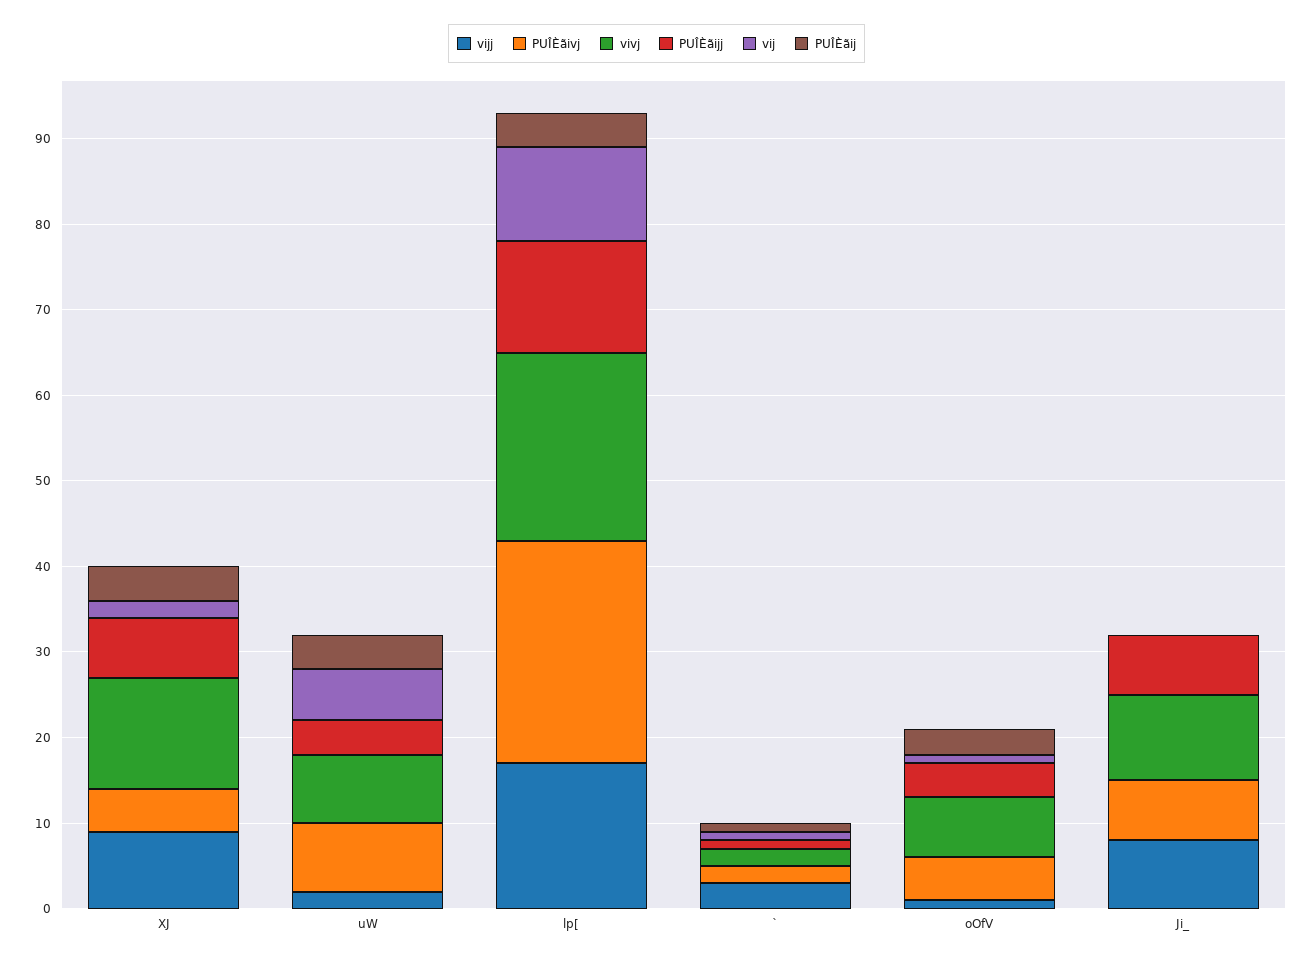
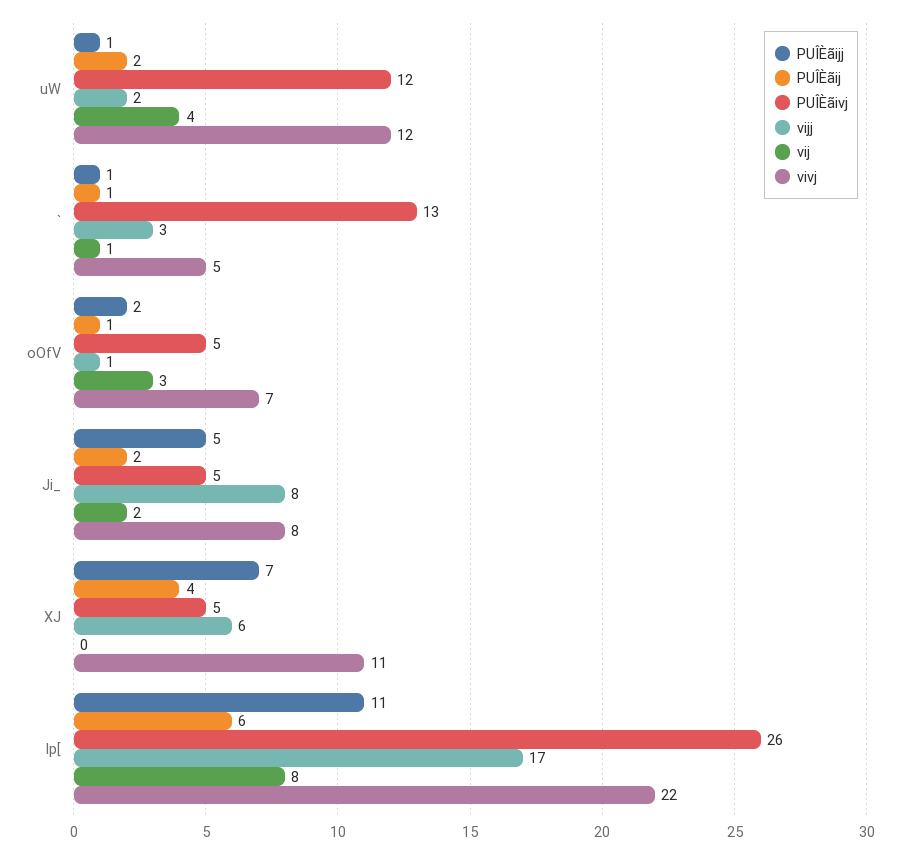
vijj, XJ: 9 -> 6
vivj, XJ: 13 -> 11
vij, XJ: 2 -> 0
PUÎÈãivj, uW: 8 -> 12
vivj, uW: 8 -> 12
PUÎÈãijj, uW: 4 -> 1
vij, uW: 6 -> 4
PUÎÈãij, uW: 4 -> 2
PUÎÈãijj, lp[: 13 -> 11
vij, lp[: 11 -> 8
PUÎÈãij, lp[: 4 -> 6
PUÎÈãivj, `: 2 -> 13
vivj, `: 2 -> 5
PUÎÈãijj, oOfV: 4 -> 2
vij, oOfV: 1 -> 3
PUÎÈãij, oOfV: 3 -> 1
PUÎÈãivj, Ji_: 7 -> 5
vivj, Ji_: 10 -> 8
PUÎÈãijj, Ji_: 7 -> 5
vij, Ji_: 0 -> 2
PUÎÈãij, Ji_: 0 -> 2

